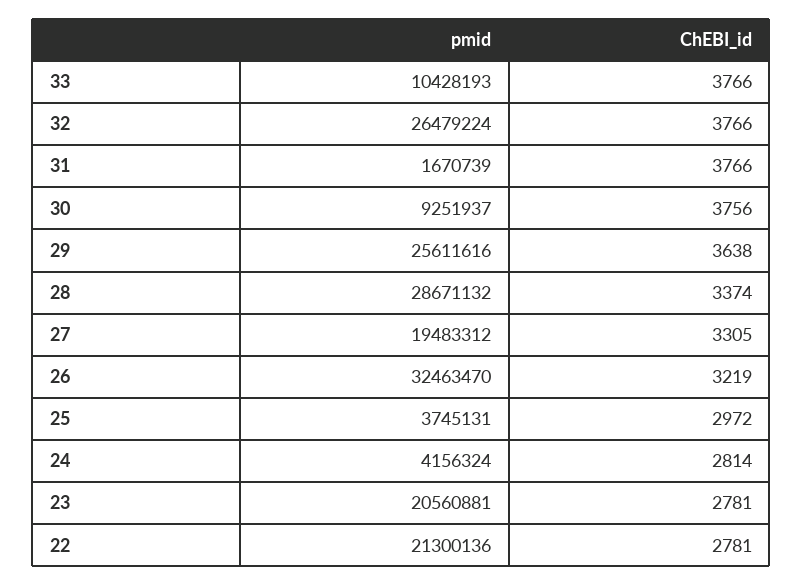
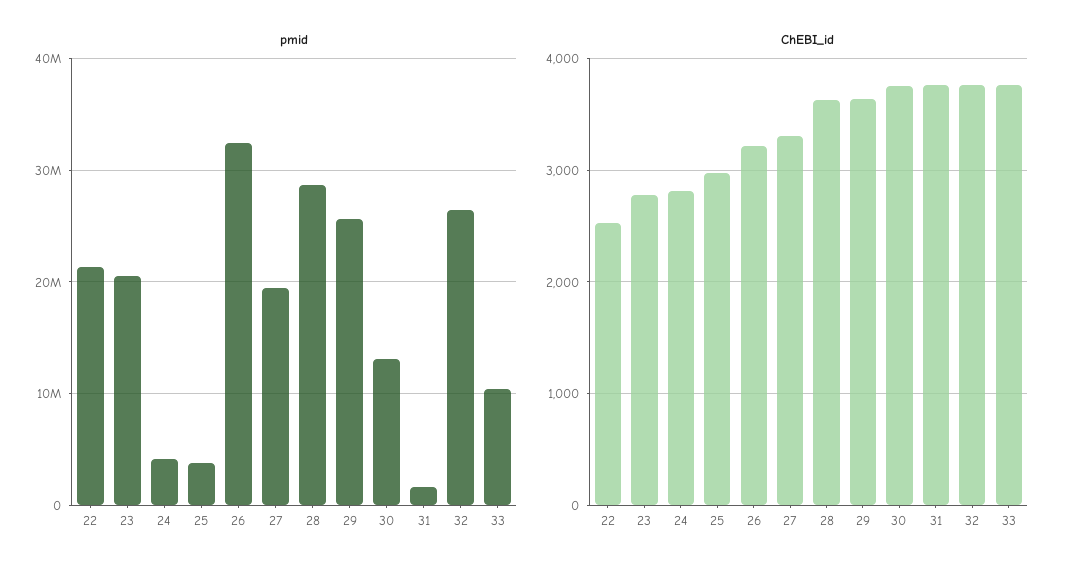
pmid, 30: 9251937 -> 13000000
ChEBI_id, 28: 3374 -> 3600
ChEBI_id, 22: 2781 -> 2500

